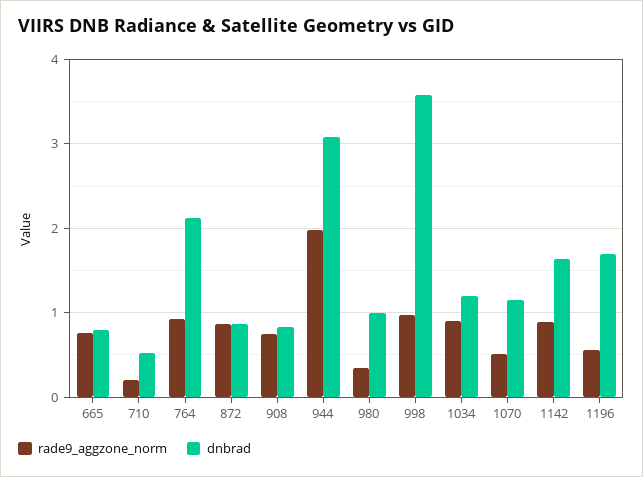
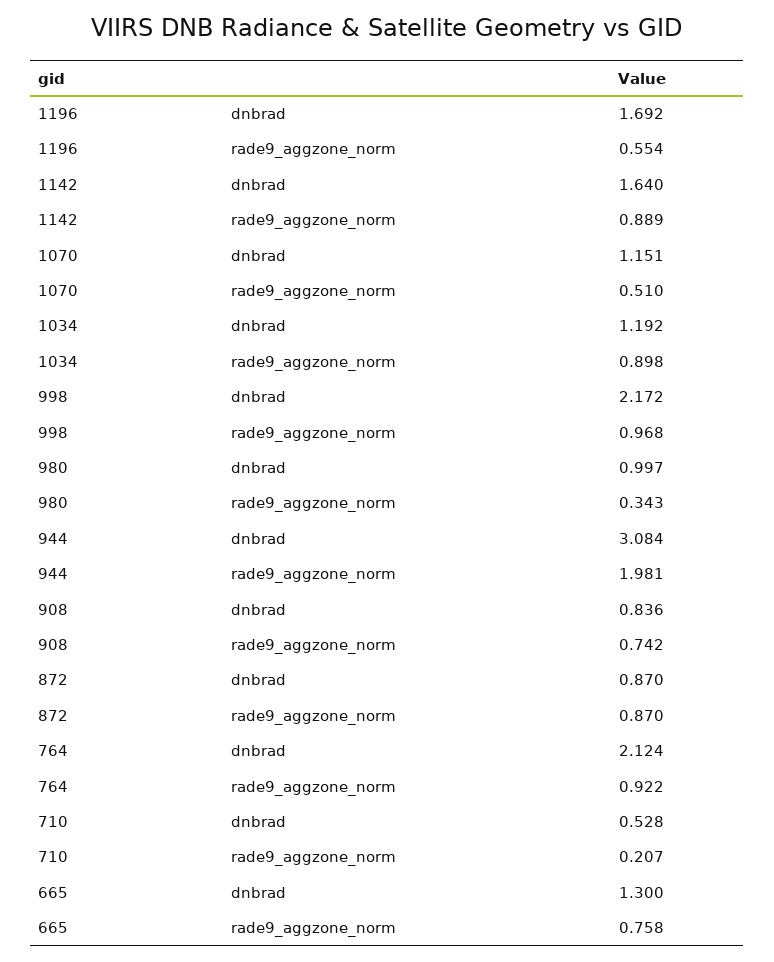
dnbrad, 665: 0.8 -> 1.3
dnbrad, 998: 3.6 -> 2.172

